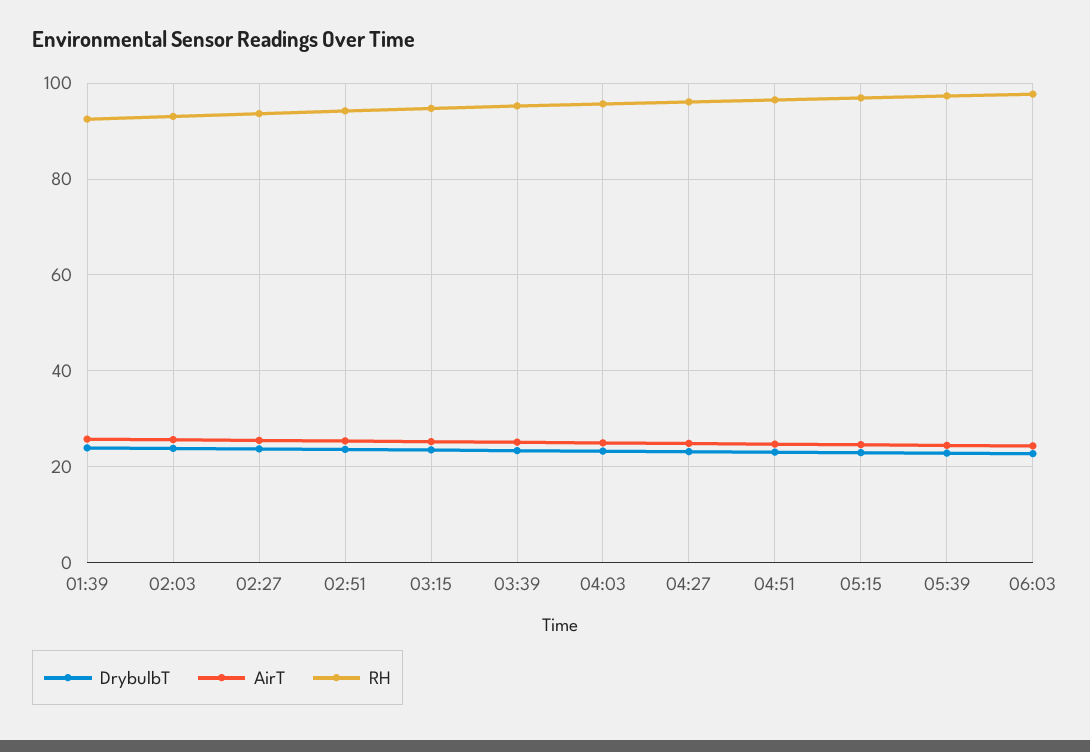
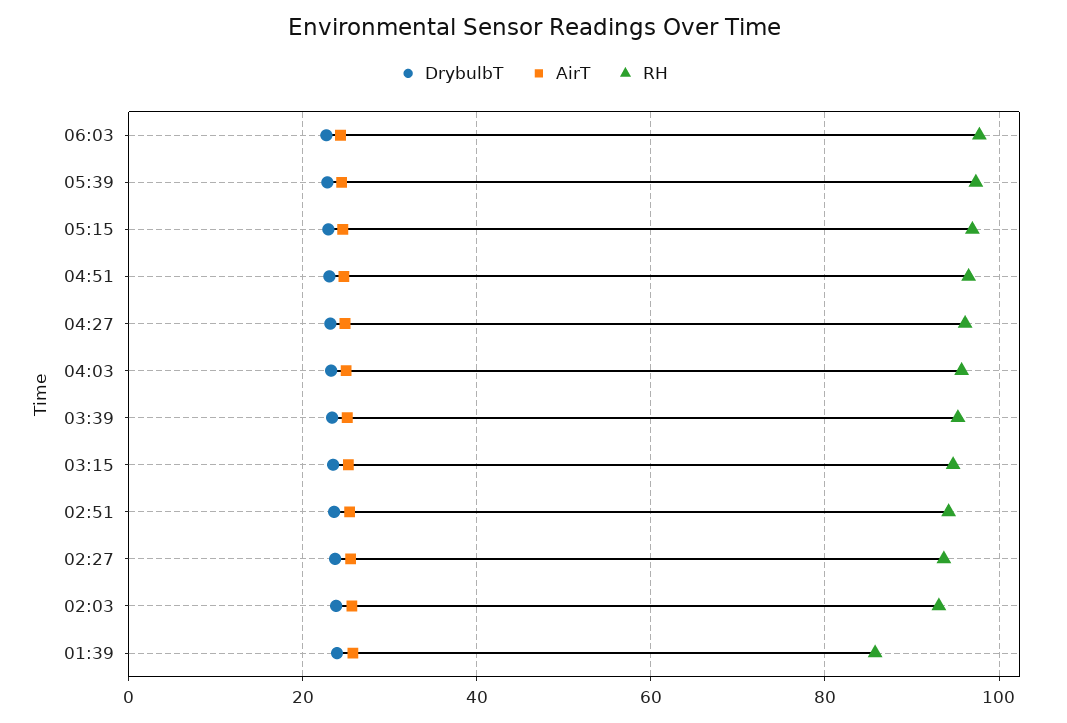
RH, 01:39: 92 -> 86

